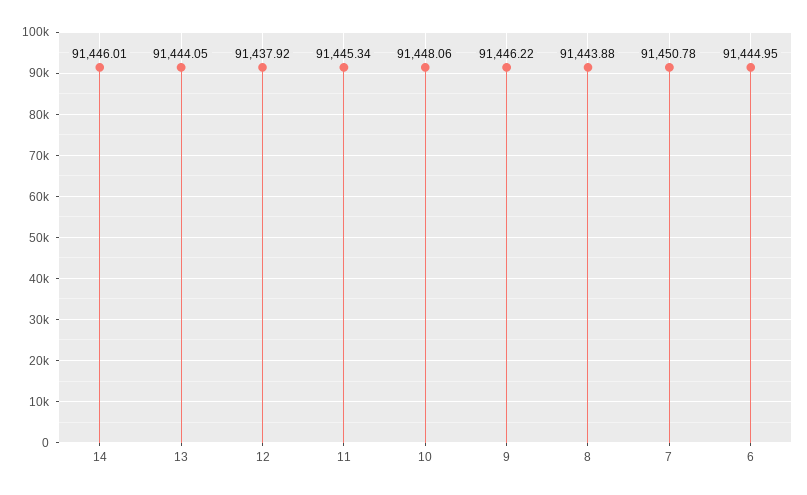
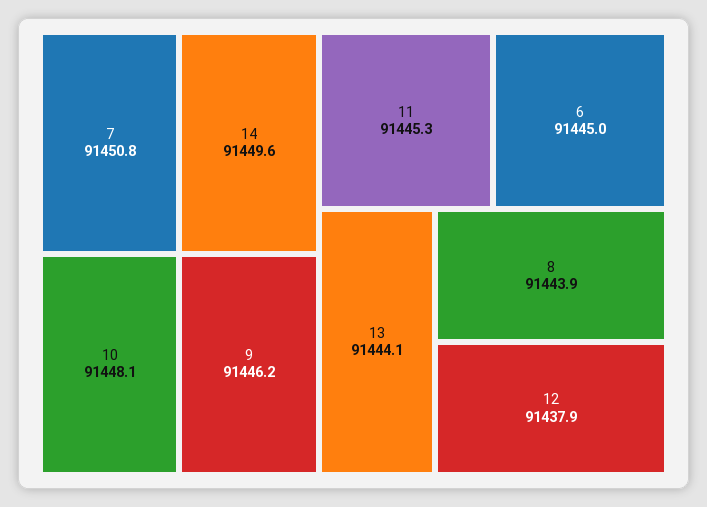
14: 91446.01 -> 91449.6

